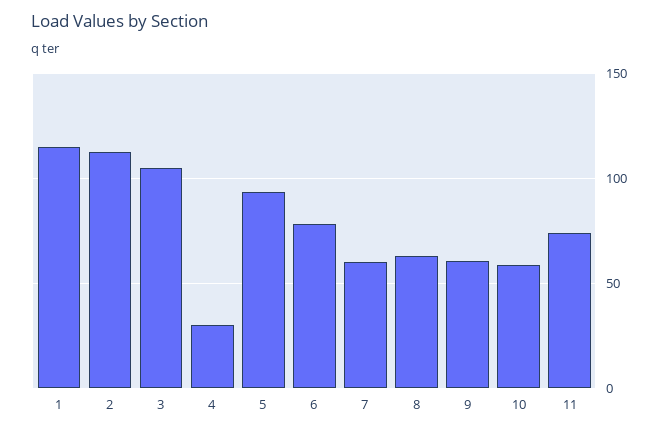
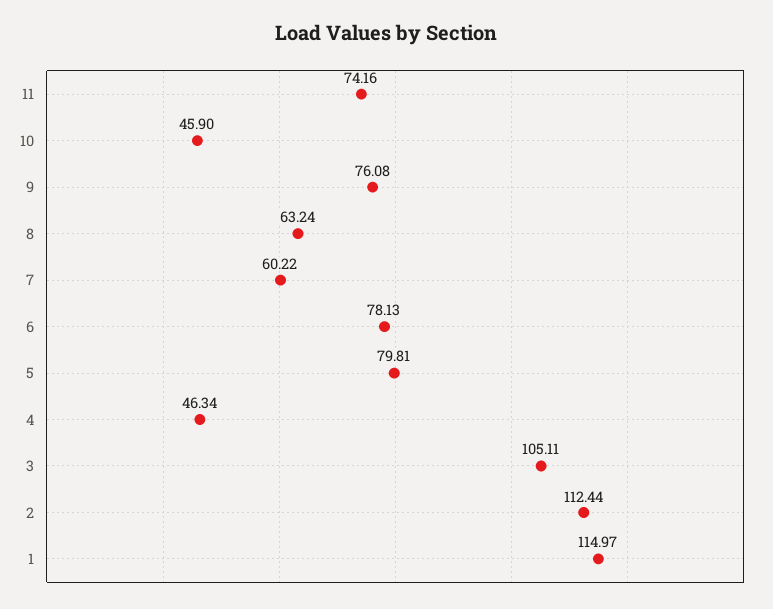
4: 30 -> 46.34
5: 95 -> 79.81
9: 60 -> 76.08
10: 60 -> 45.9

